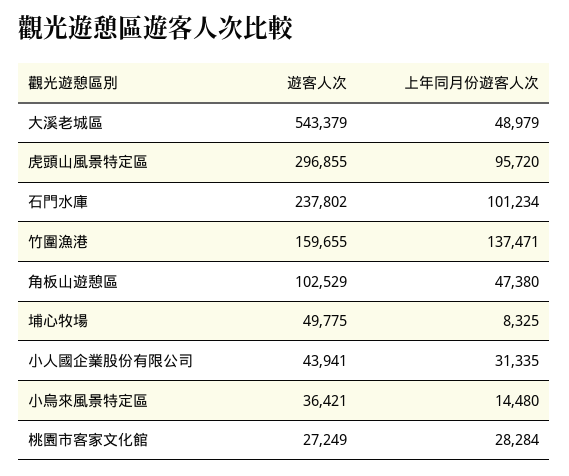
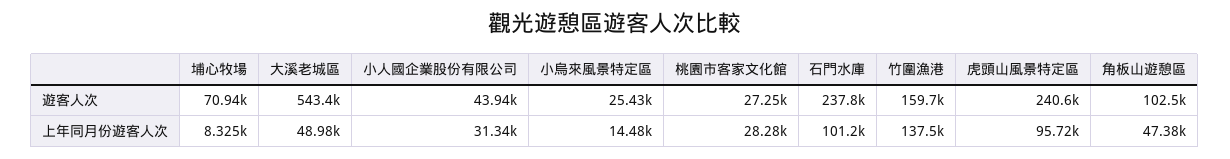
遊客人次, 虎頭山風景特定區: 296855 -> 240600
遊客人次, 埔心牧場: 49775 -> 70940
遊客人次, 小烏來風景特定區: 36421 -> 25430

